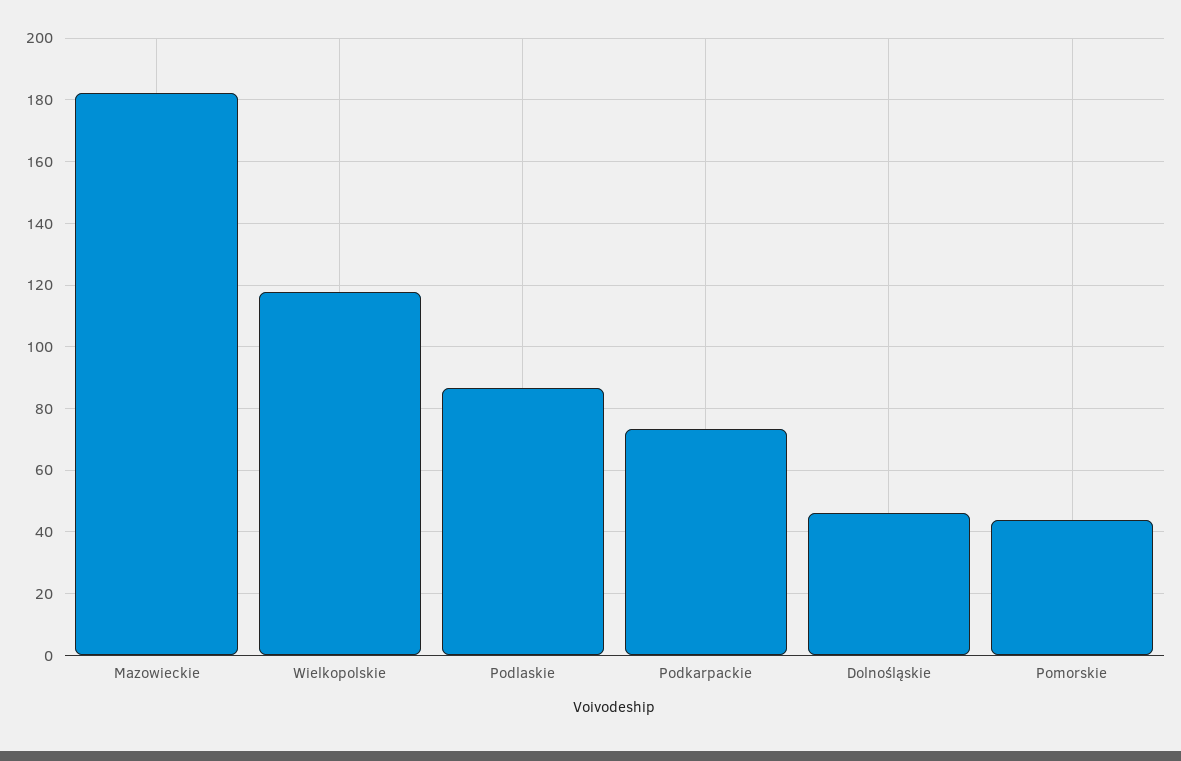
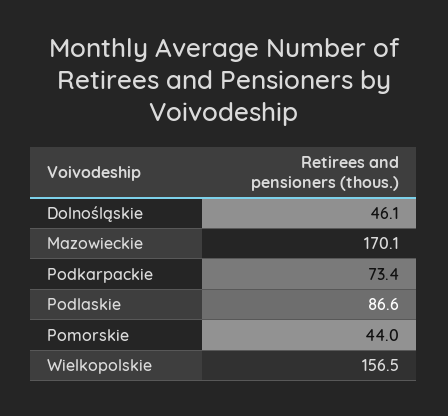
Mazowieckie: 182 -> 170.1
Wielkopolskie: 118 -> 156.5

